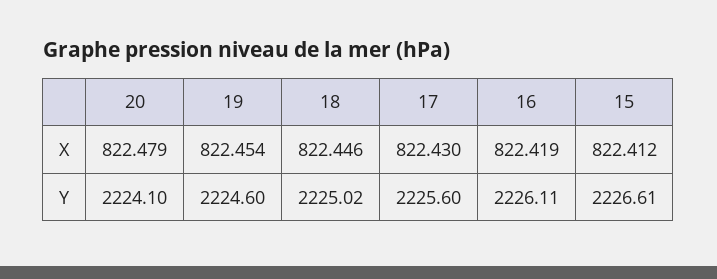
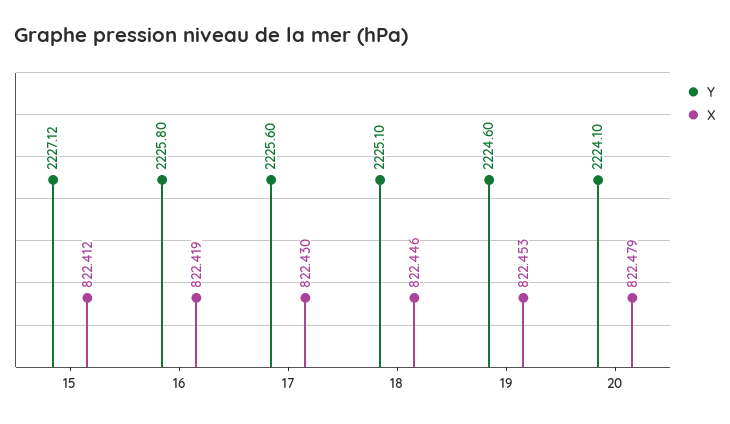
X, 19: 822.454 -> 822.453
Y, 18: 2225.02 -> 2225.1
Y, 16: 2226.11 -> 2225.8
Y, 15: 2226.61 -> 2227.12

